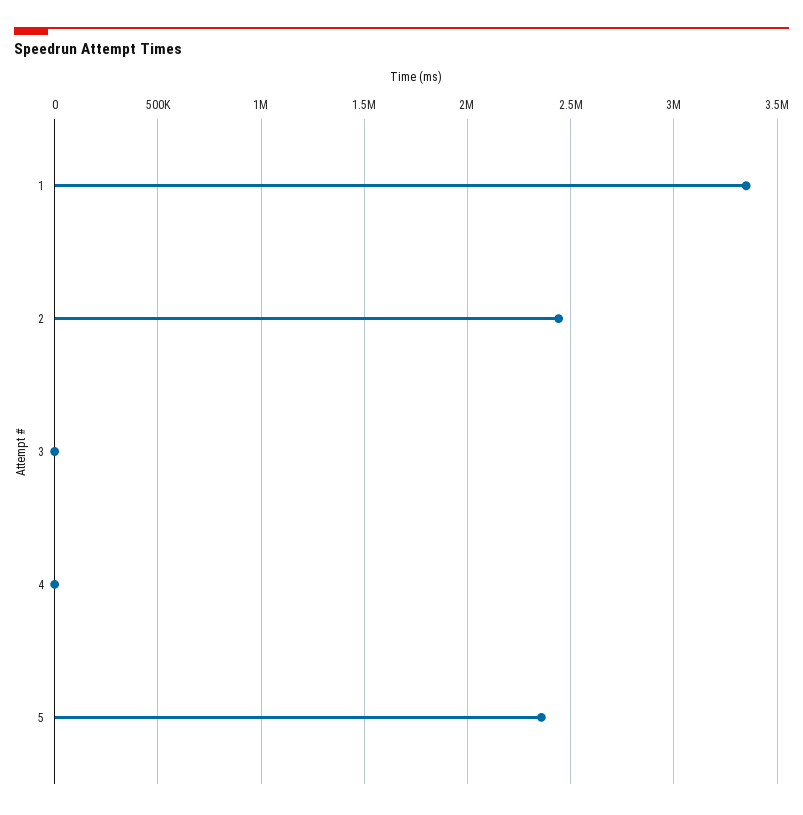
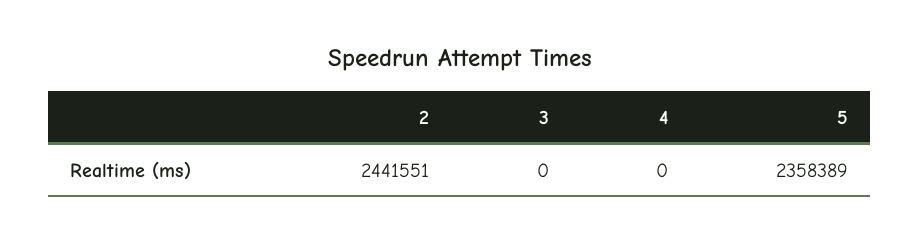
1: 3350000 -> none

